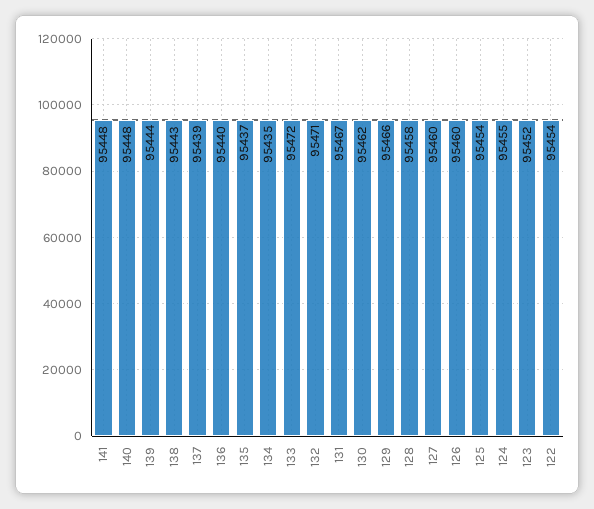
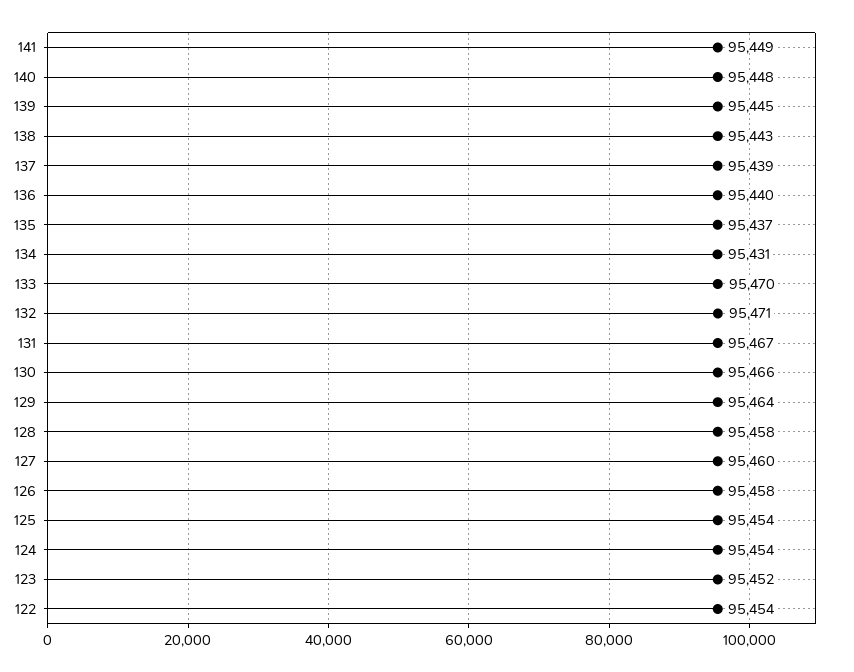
141: 95448 -> 95449
139: 95444 -> 95445
134: 95435 -> 95431
133: 95472 -> 95470
130: 95462 -> 95466
129: 95466 -> 95464
126: 95460 -> 95458
124: 95455 -> 95454

